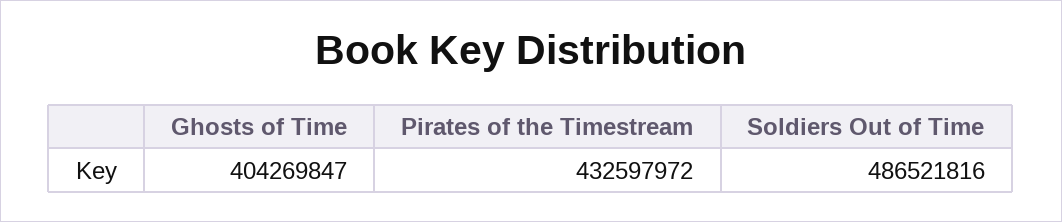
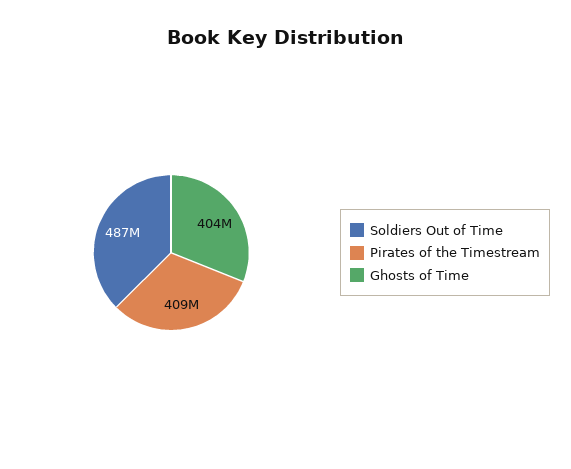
Pirates of the Timestream: 432597972 -> 409000000

